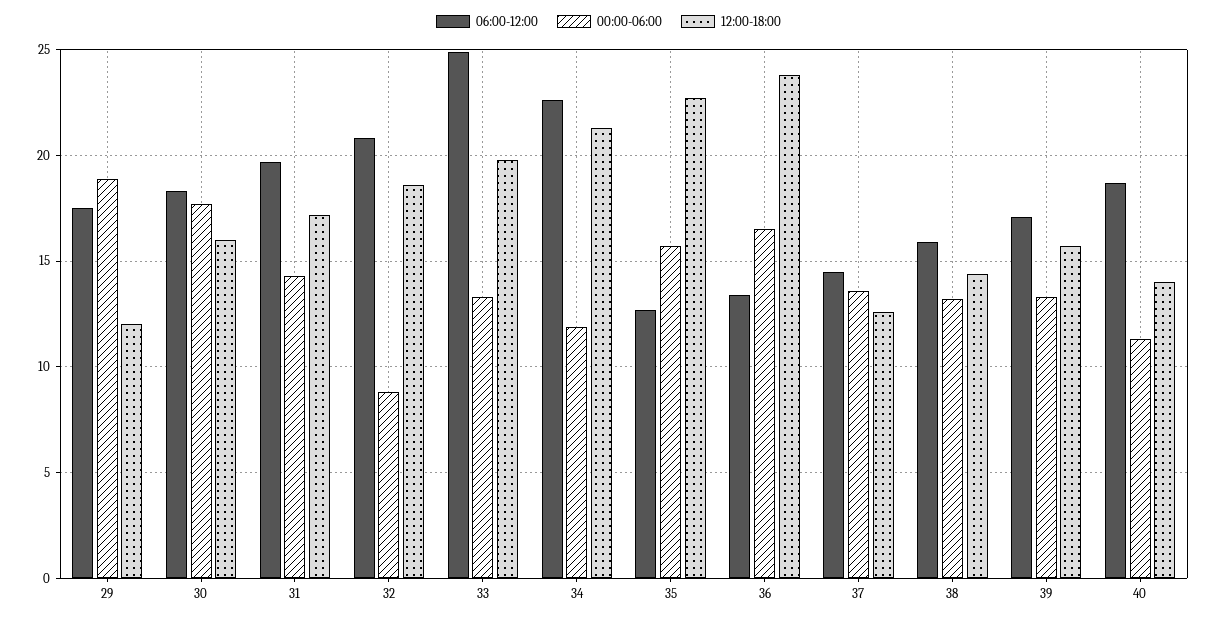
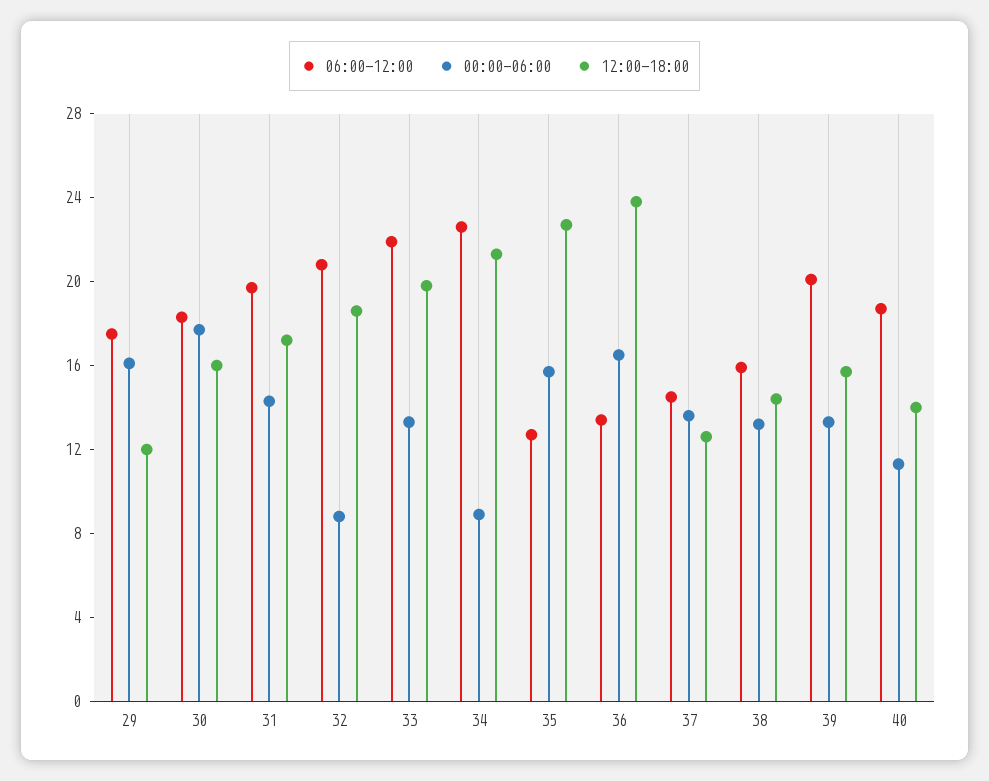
00:00-06:00, 29: 19 -> 16
06:00-12:00, 33: 25 -> 22
00:00-06:00, 34: 12 -> 9
06:00-12:00, 39: 17 -> 20

